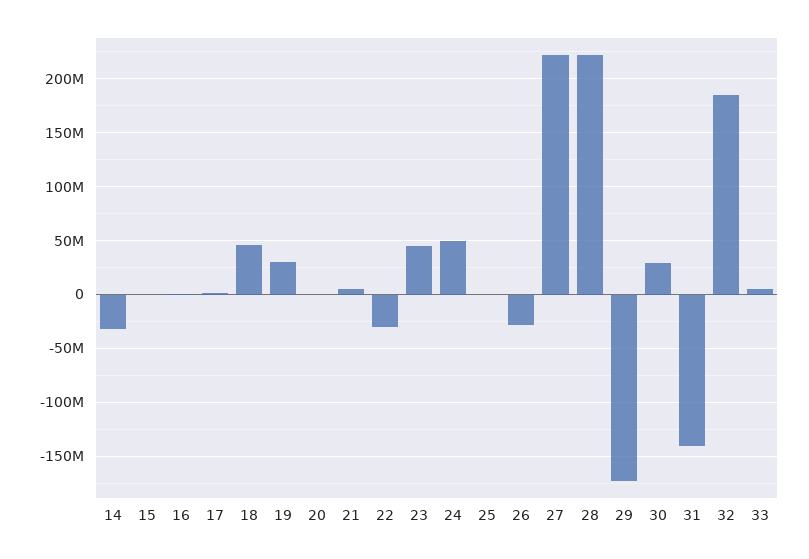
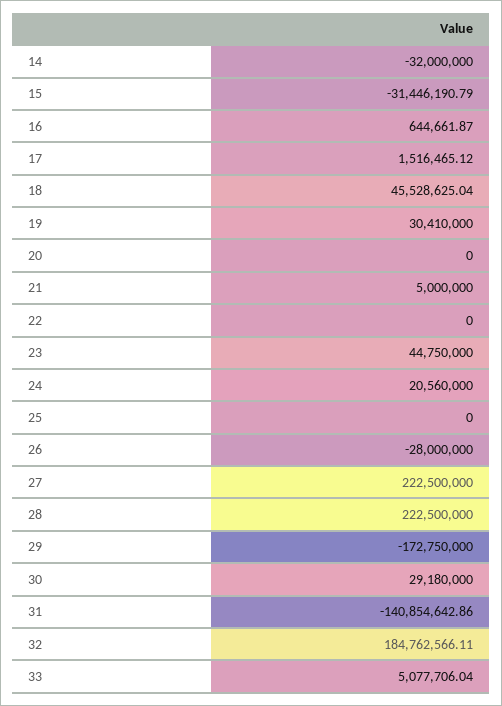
15: 0 -> -31446190.79
22: -30000000 -> 0
24: 50000000 -> 20560000

